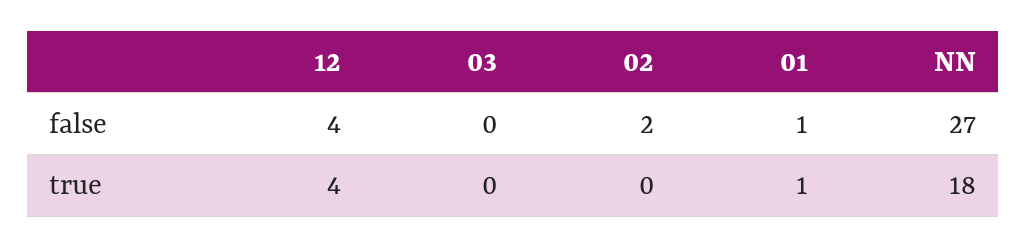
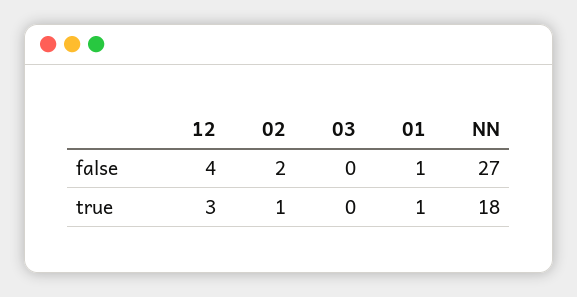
12, true: 4 -> 3
02, true: 0 -> 1

